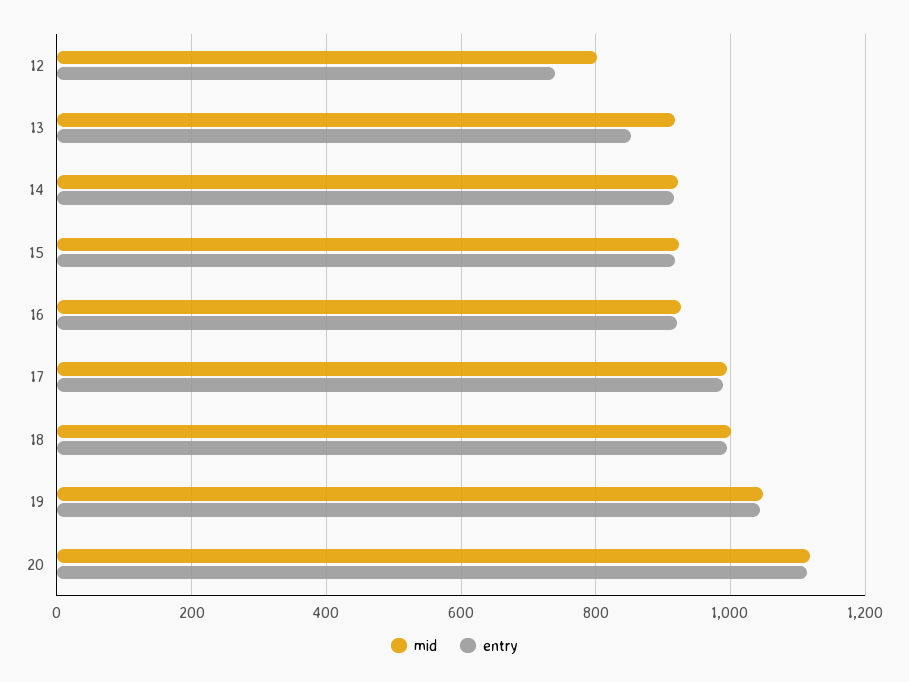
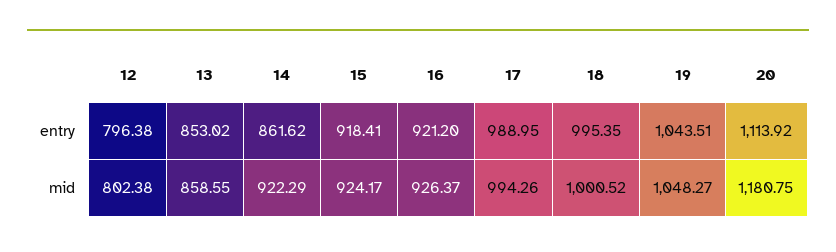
entry, 12: 740 -> 796.38
mid, 13: 920 -> 858.55
entry, 14: 920 -> 861.62
mid, 20: 1120 -> 1180.75

